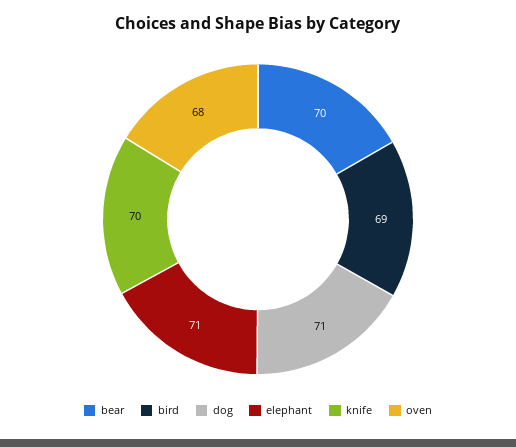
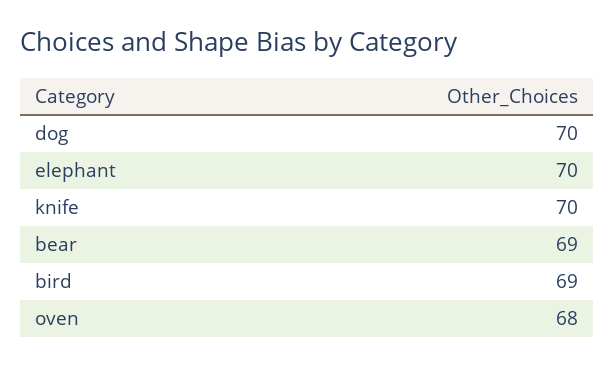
bear: 70 -> 69
dog: 71 -> 70
elephant: 71 -> 70

